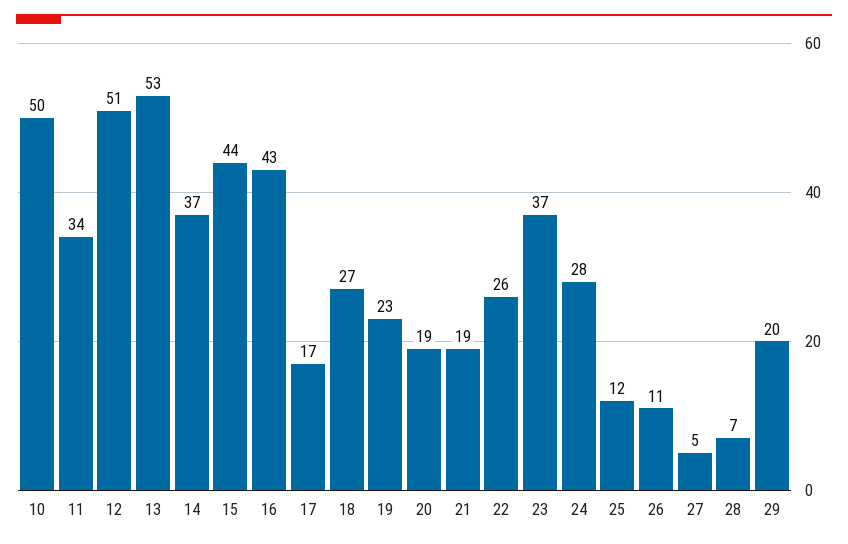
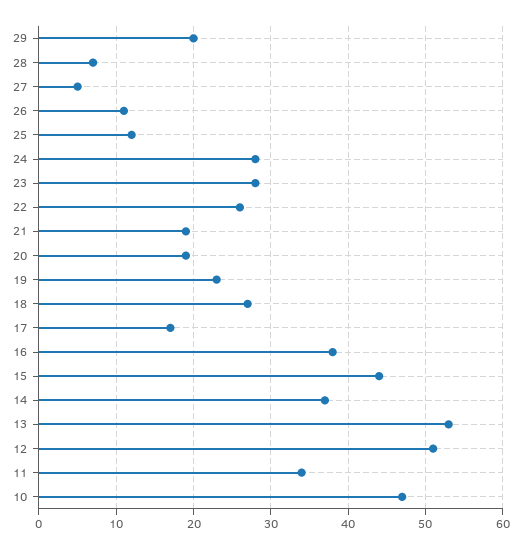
10: 50 -> 47
16: 43 -> 38
23: 37 -> 28

